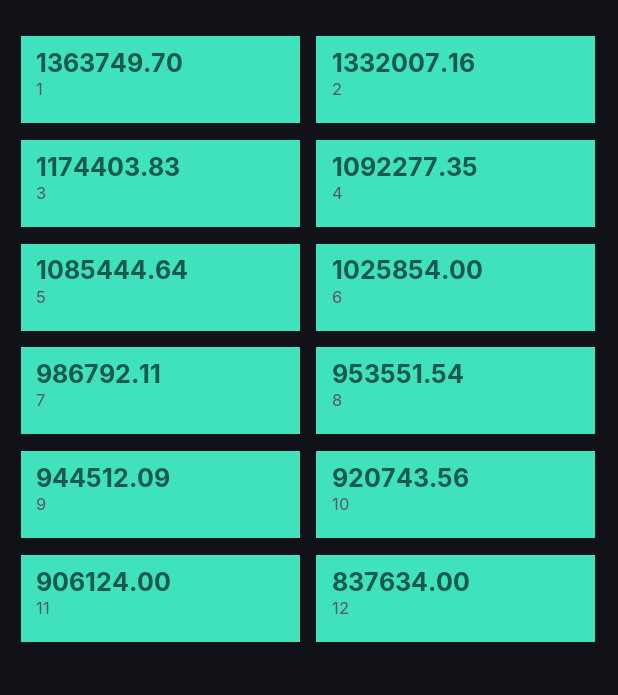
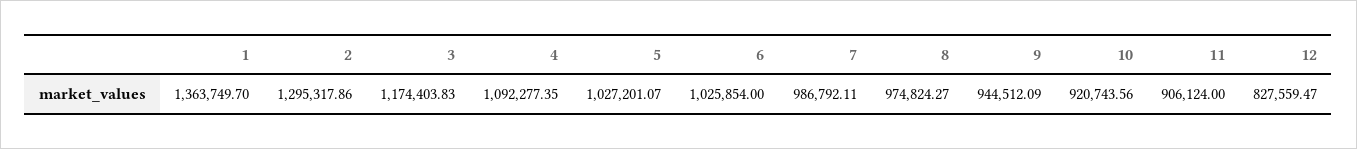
2: 1332007.16 -> 1295317.86
5: 1085444.64 -> 1027201.07
8: 953551.54 -> 974824.27
12: 837634 -> 827559.47

